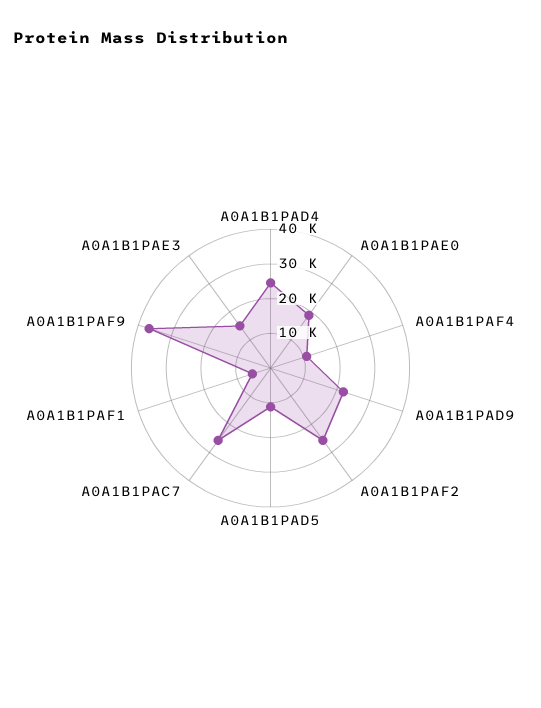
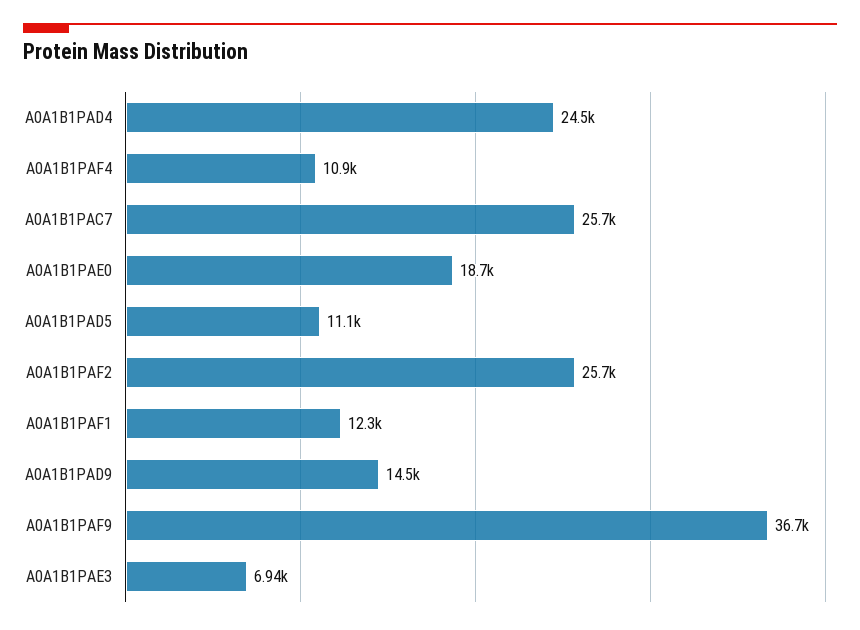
A0A1B1PAD9: 22500 -> 14500
A0A1B1PAF1: 5000 -> 12300
A0A1B1PAE3: 15000 -> 6940

